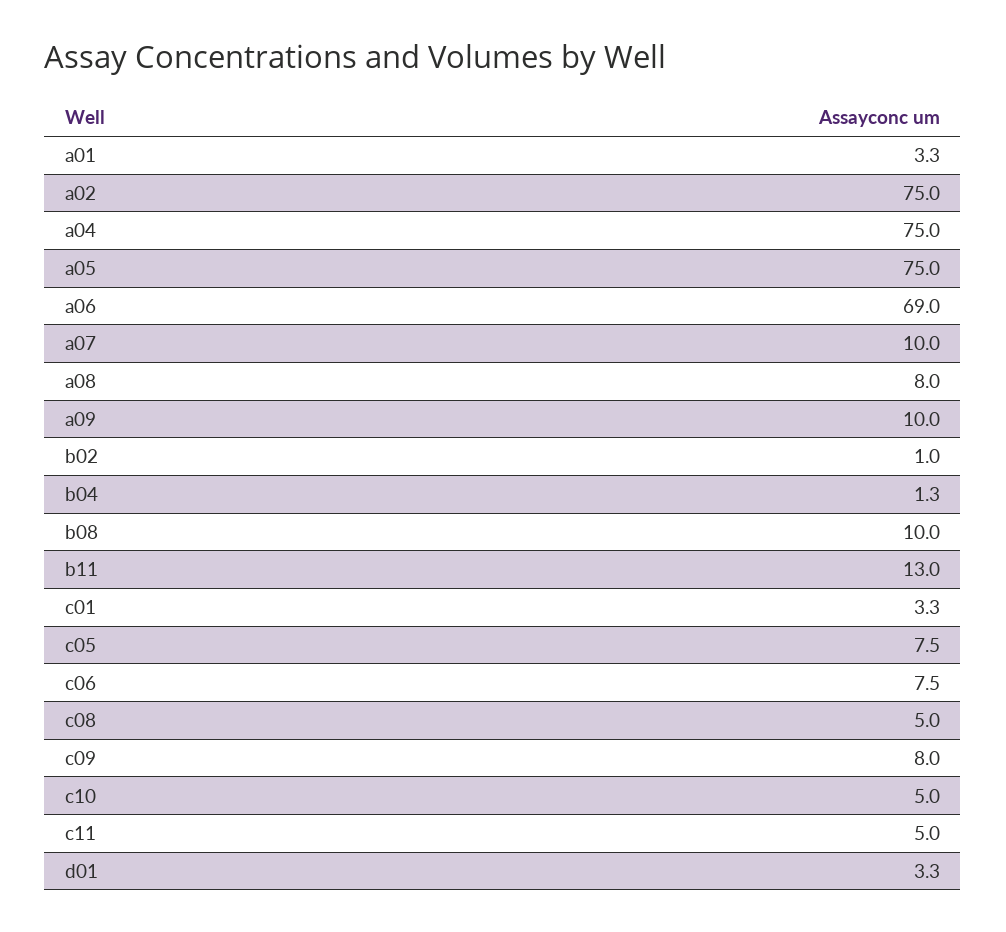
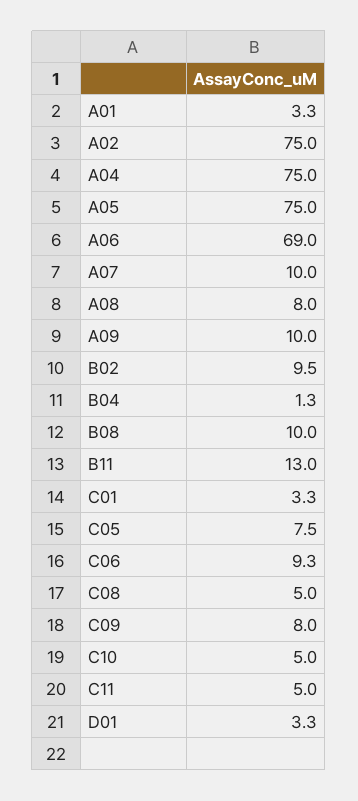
b02: 1 -> 9.5
c06: 7.5 -> 9.3

